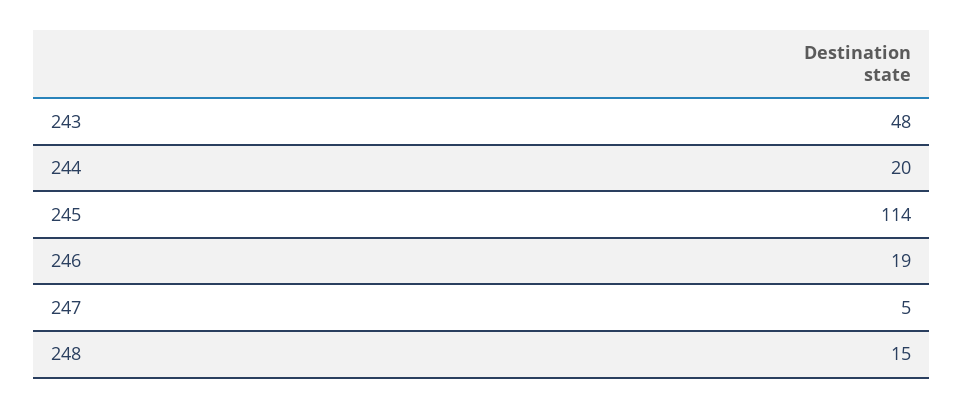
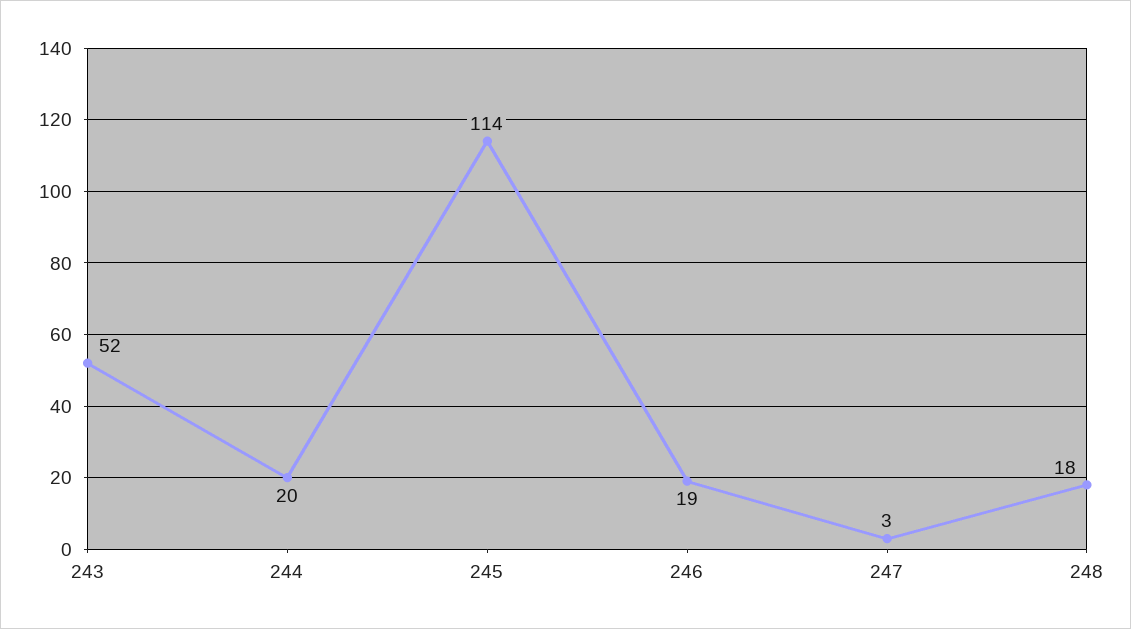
243: 48 -> 52
247: 5 -> 3
248: 15 -> 18

